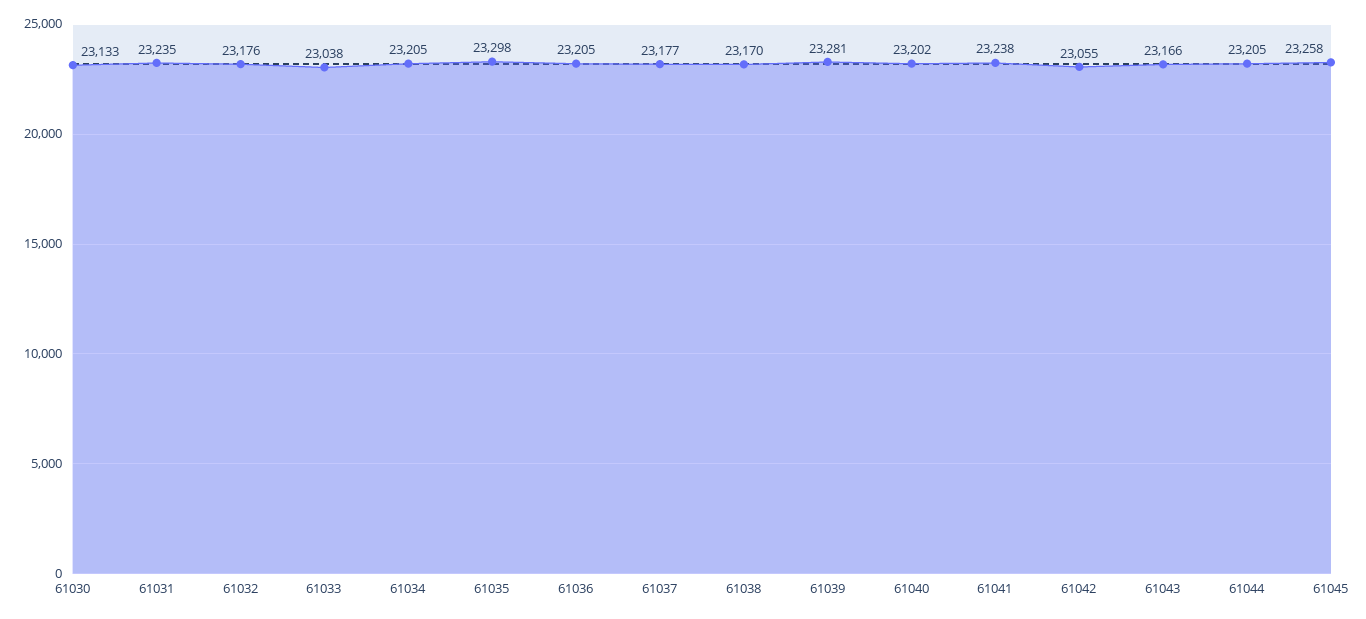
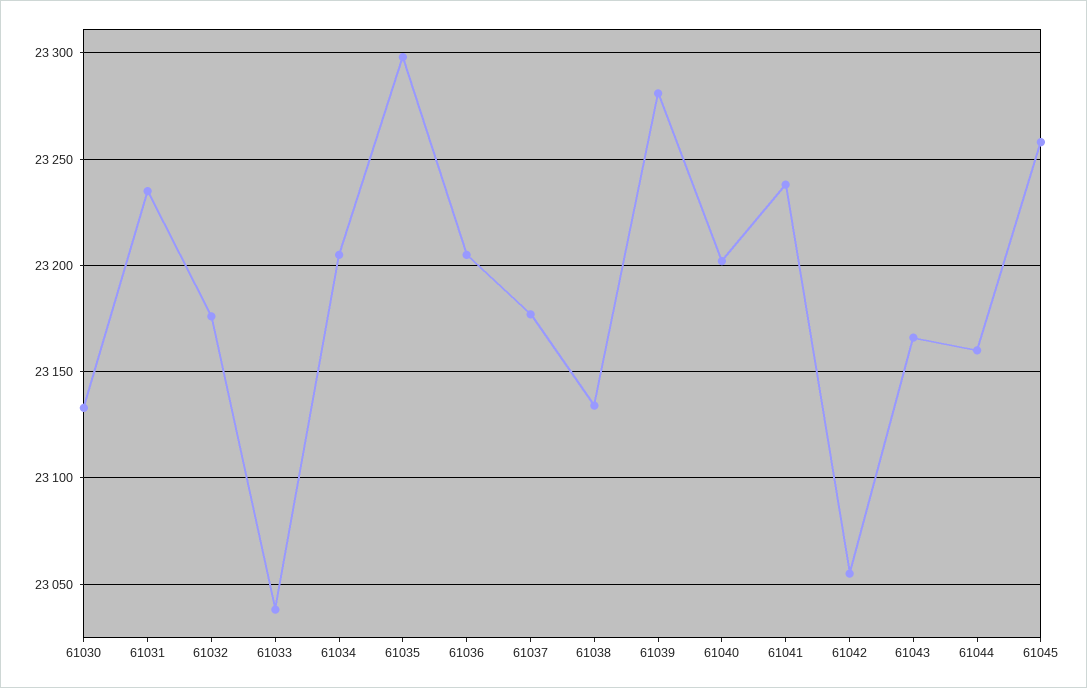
61038: 23170 -> 23135
61044: 23205 -> 23160

